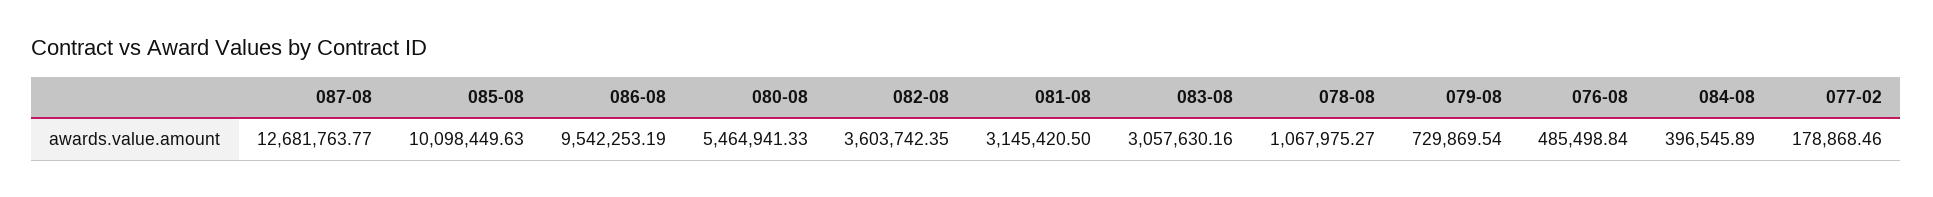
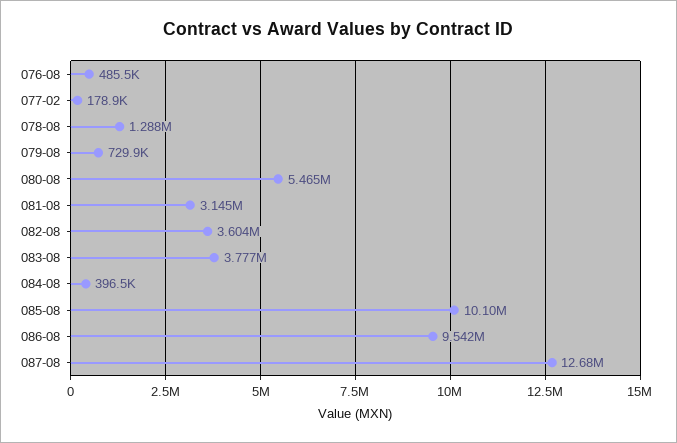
083-08: 3057630.16 -> 3777000
078-08: 1067975.27 -> 1288000

